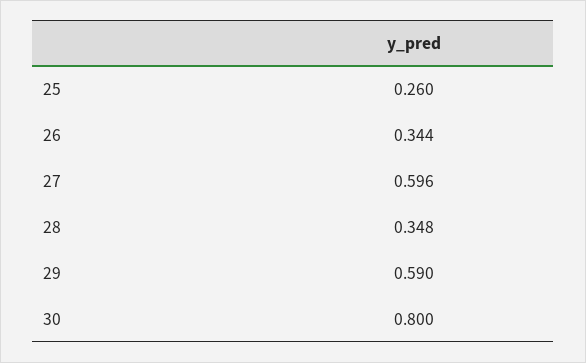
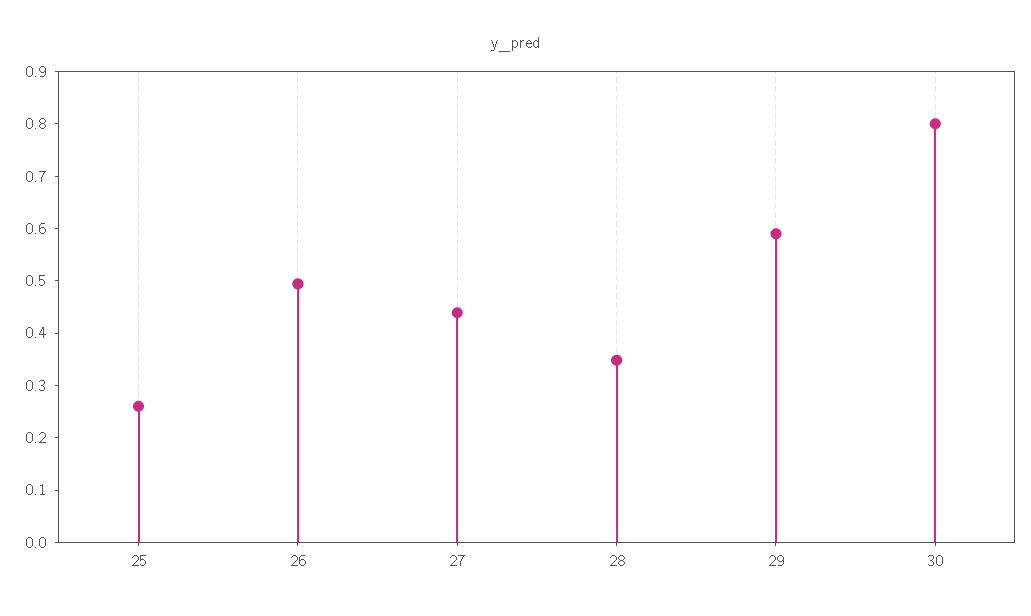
26: 0.344 -> 0.5
27: 0.596 -> 0.44

